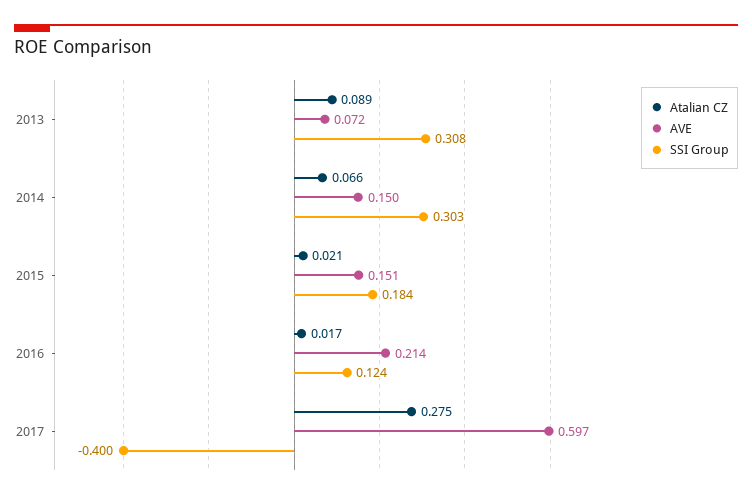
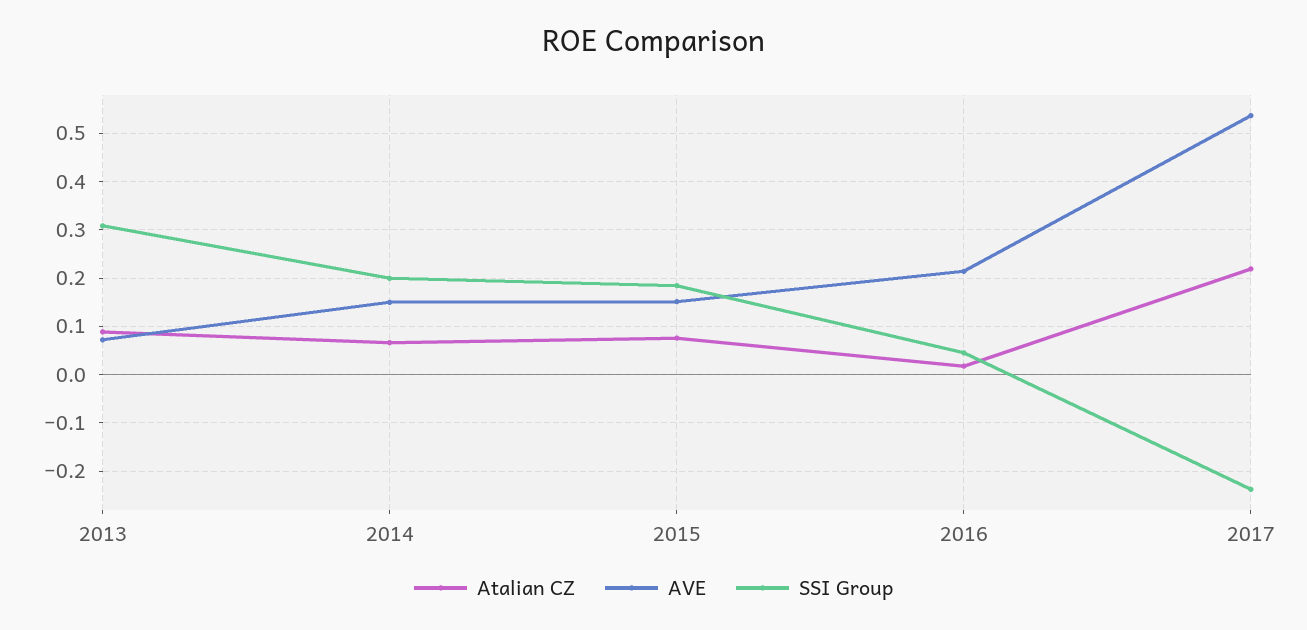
SSI Group, 2014: 0.303 -> 0.2
Atalian CZ, 2015: 0.021 -> 0.08
SSI Group, 2016: 0.124 -> 0.04
Atalian CZ, 2017: 0.275 -> 0.22
AVE, 2017: 0.597 -> 0.54
SSI Group, 2017: -0.4 -> -0.24

